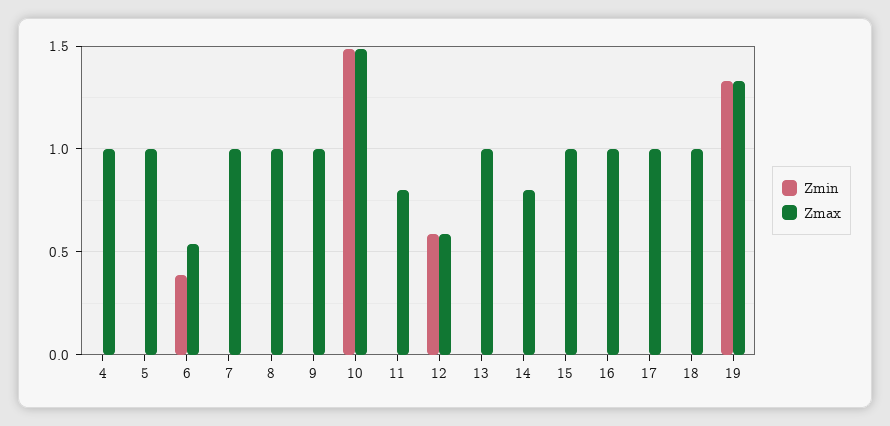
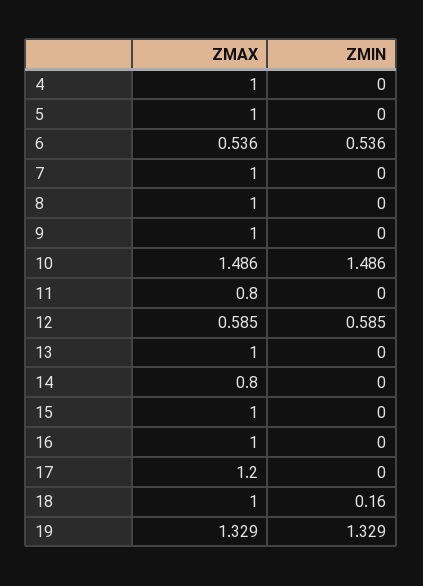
Zmin, 6: 0.4 -> 0.536
Zmax, 17: 1 -> 1.2
Zmin, 18: 0 -> 0.16

